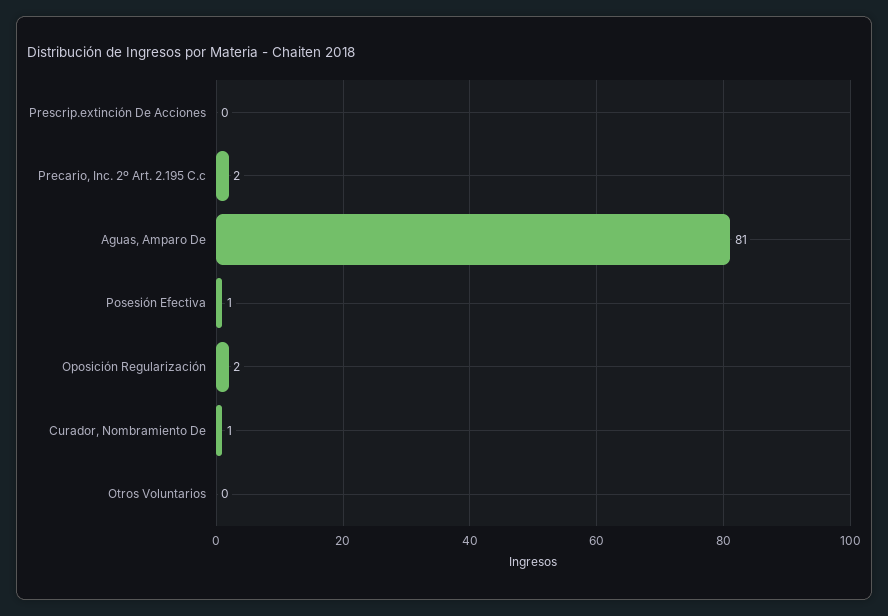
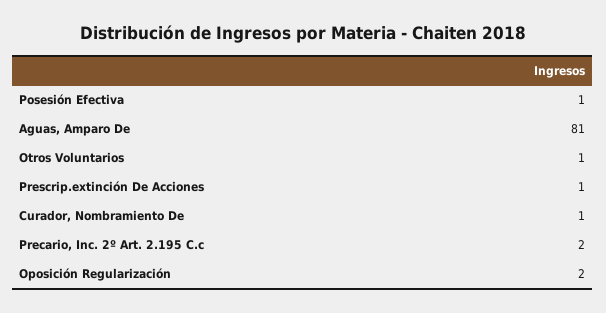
Prescrip.extinción De Acciones: 0 -> 1
Otros Voluntarios: 0 -> 1

